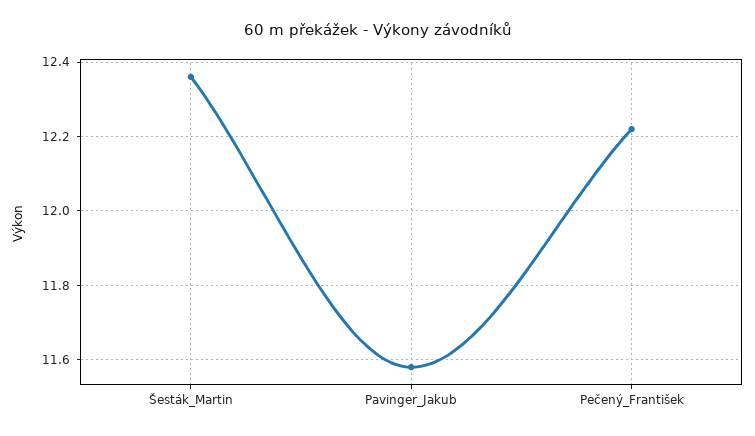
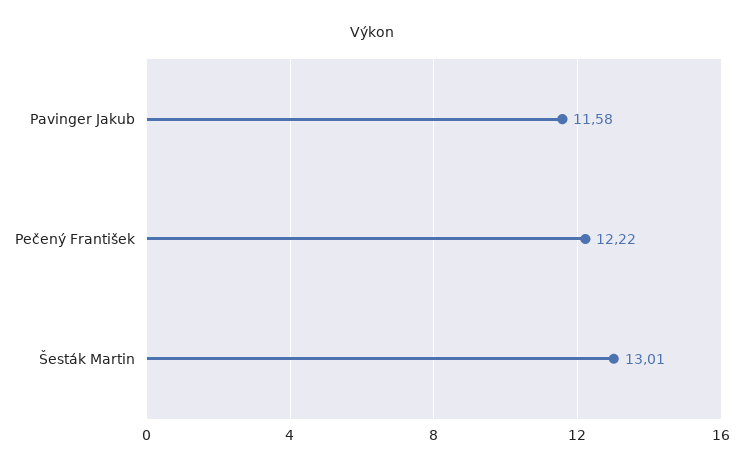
Šesták_Martin: 12.35 -> 13.01

